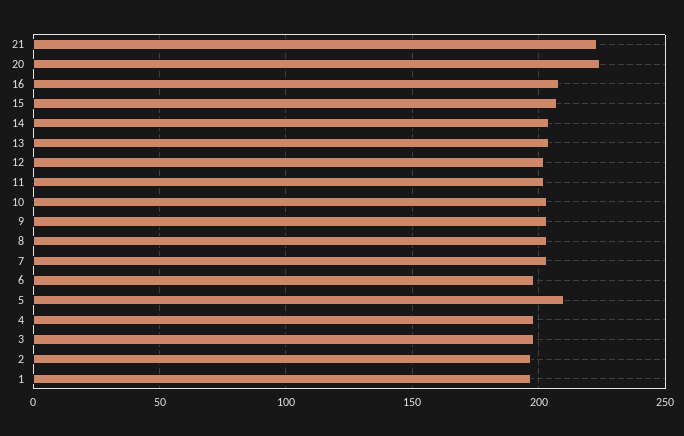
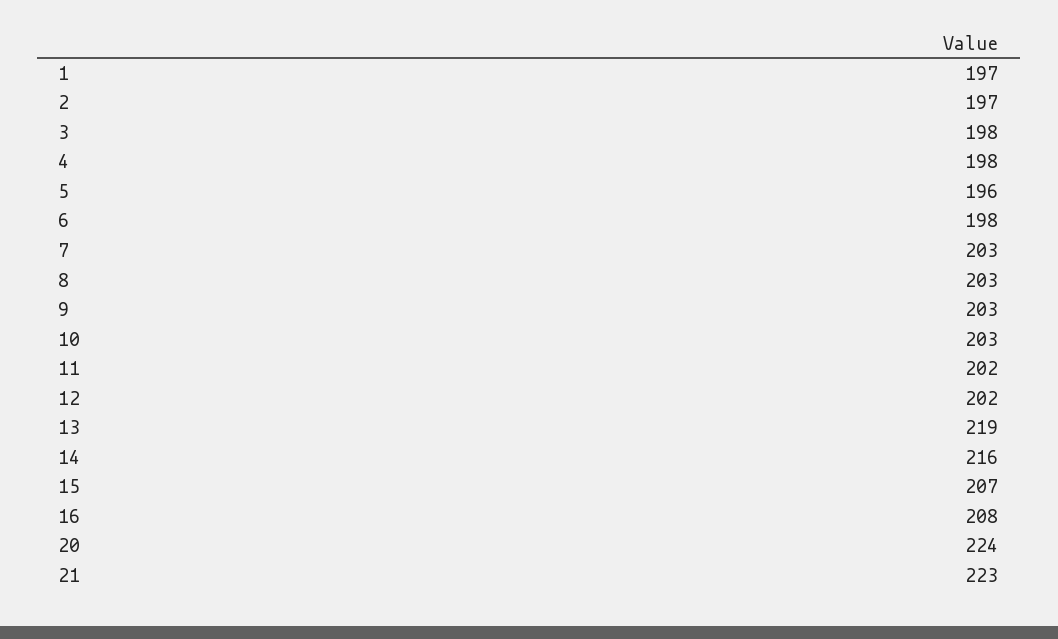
14: 205 -> 216
13: 205 -> 219
5: 210 -> 196

